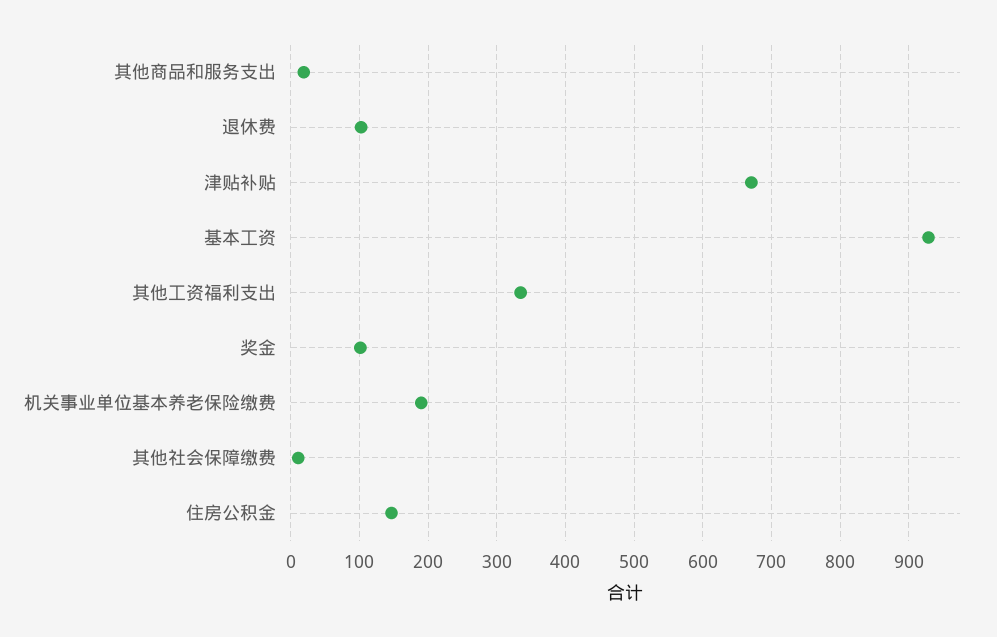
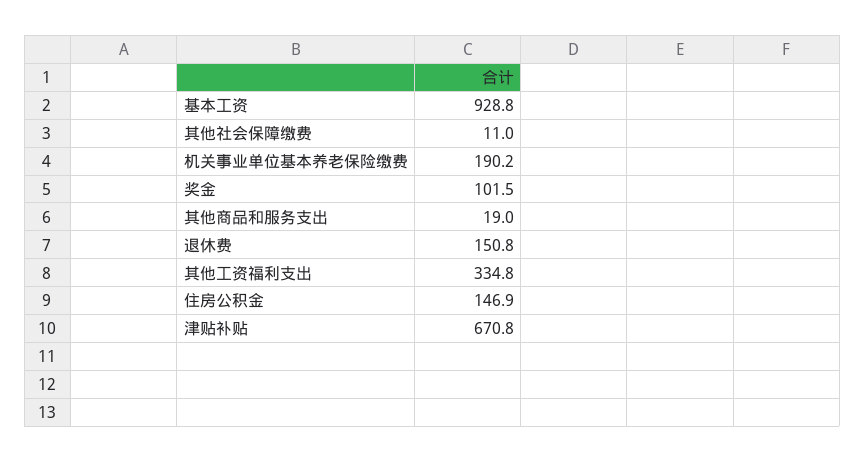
退休费: 100 -> 150.8

